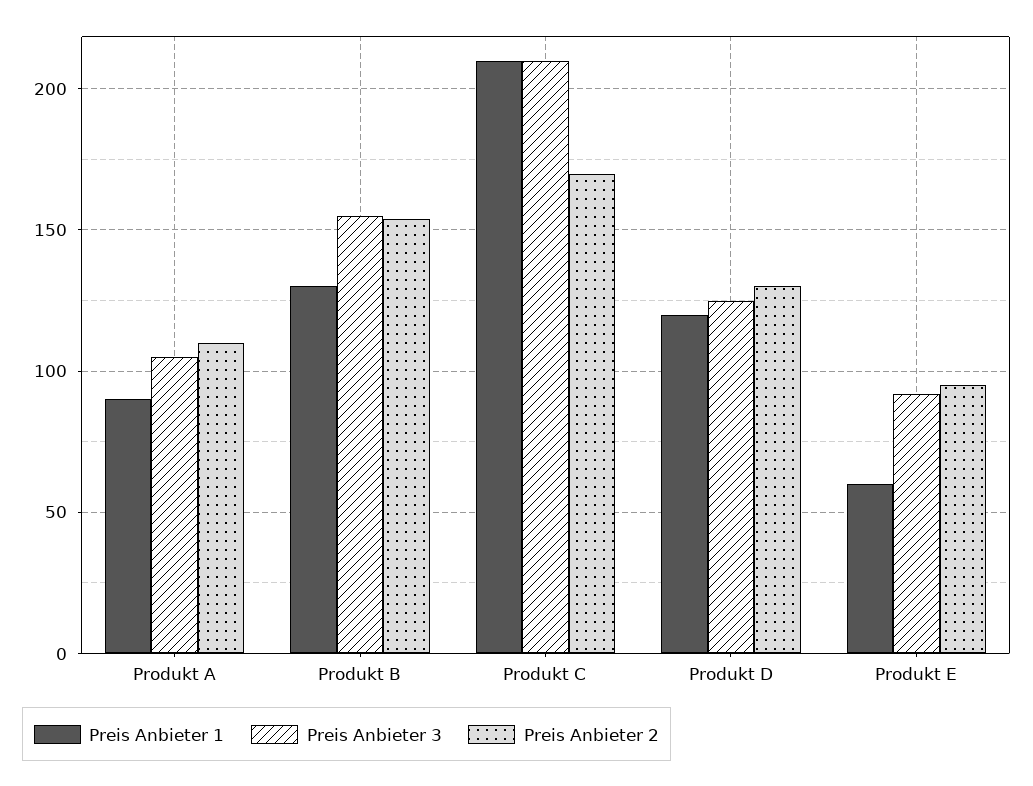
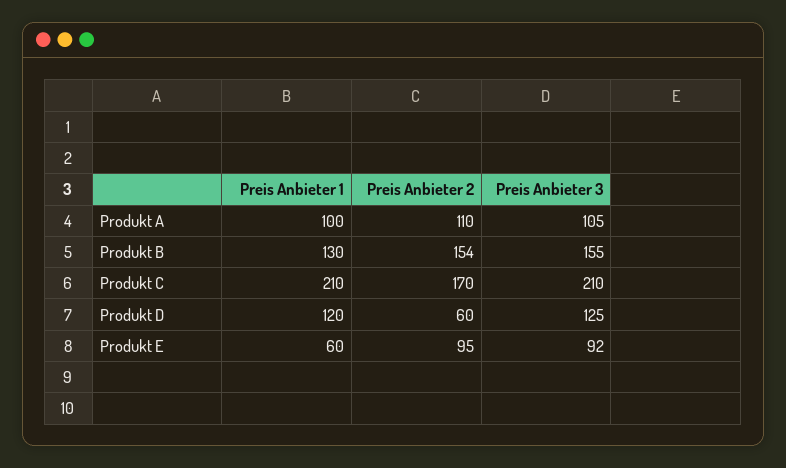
Preis Anbieter 1, Produkt A: 90 -> 100
Preis Anbieter 2, Produkt D: 130 -> 60

